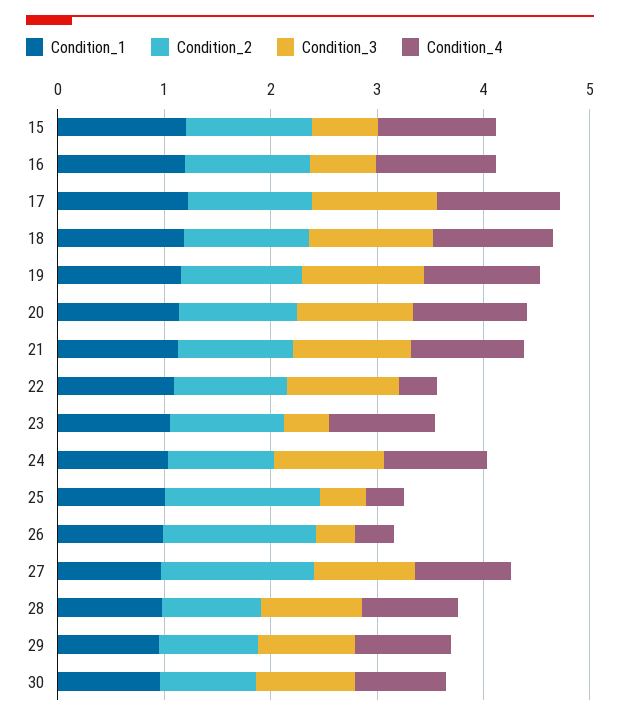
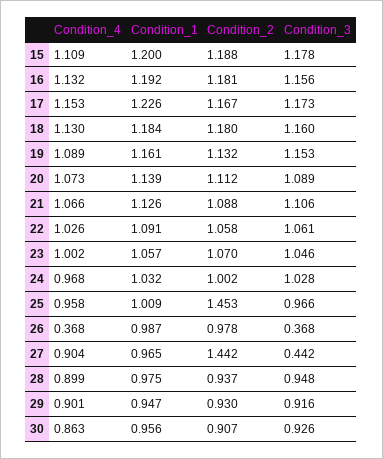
Condition_3, 15: 0.6 -> 1.178
Condition_3, 16: 0.6 -> 1.156
Condition_4, 22: 0.4 -> 1.026
Condition_3, 23: 0.4 -> 1.046
Condition_3, 25: 0.4 -> 0.966
Condition_4, 25: 0.4 -> 0.958
Condition_2, 26: 1.4 -> 0.978
Condition_3, 27: 1 -> 0.442

